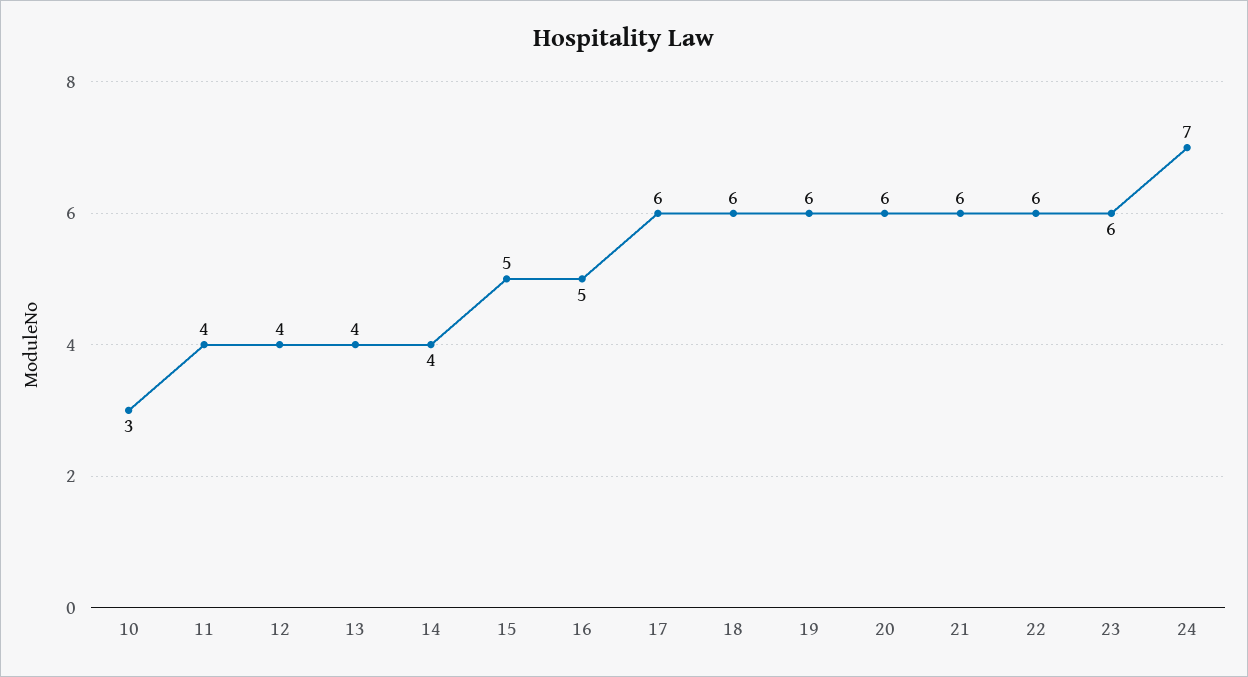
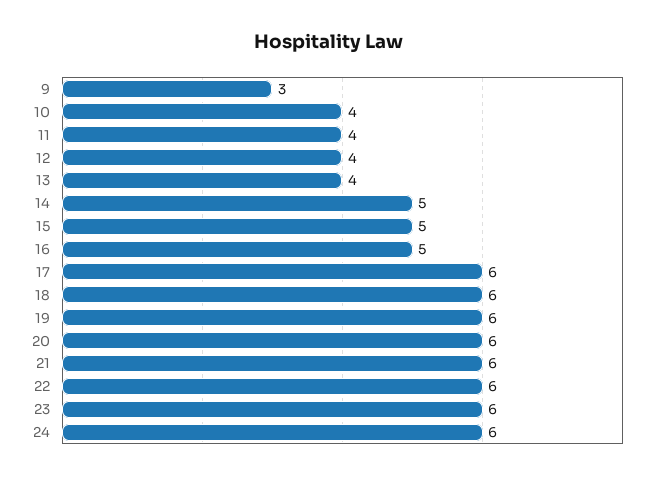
10: 3 -> 4
14: 4 -> 5
24: 7 -> 6
9: none -> 3

